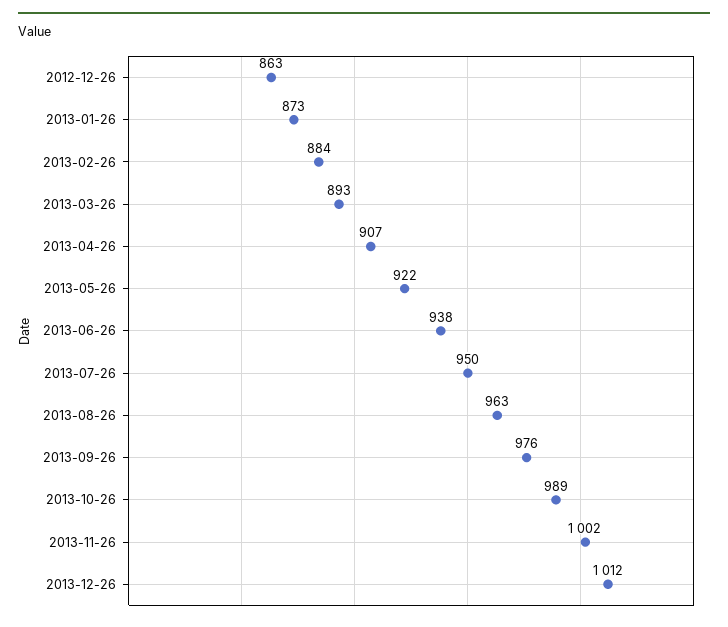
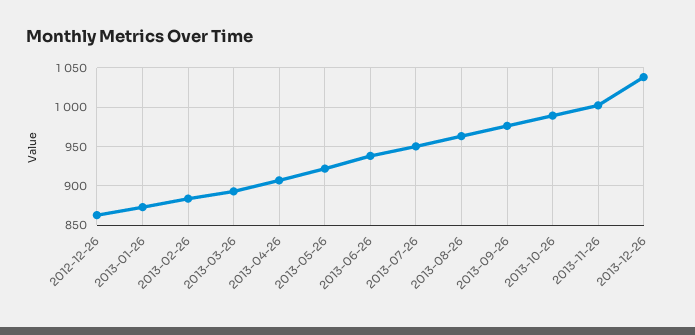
2013-12-26: 1012 -> 1040

